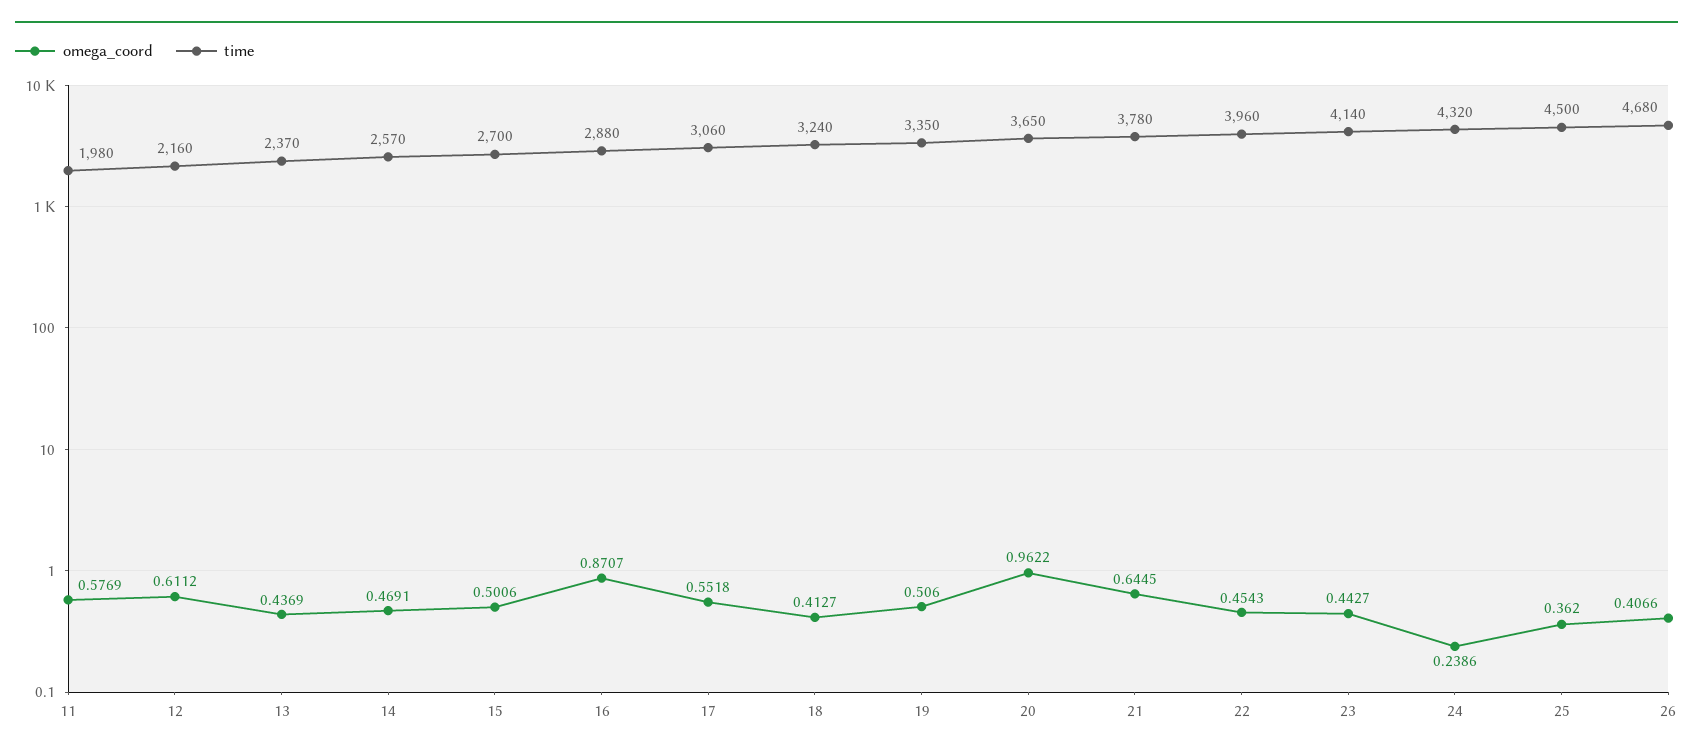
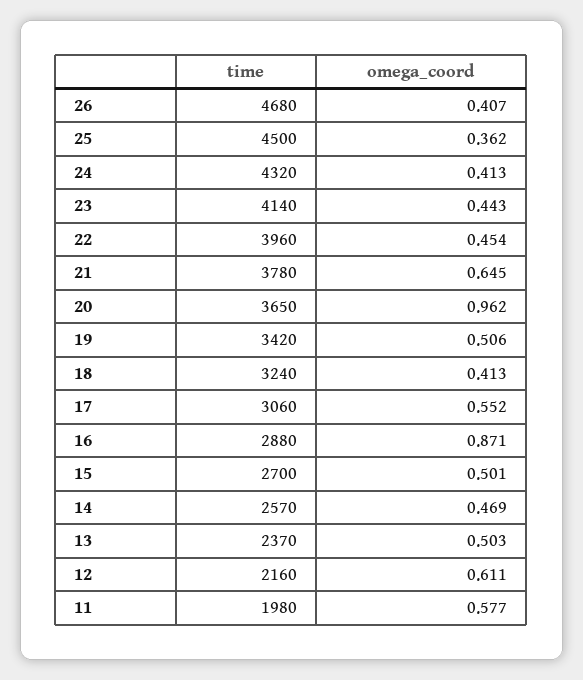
omega_coord, 13: 0.4369 -> 0.503
time, 19: 3350 -> 3420
omega_coord, 24: 0.2386 -> 0.413

